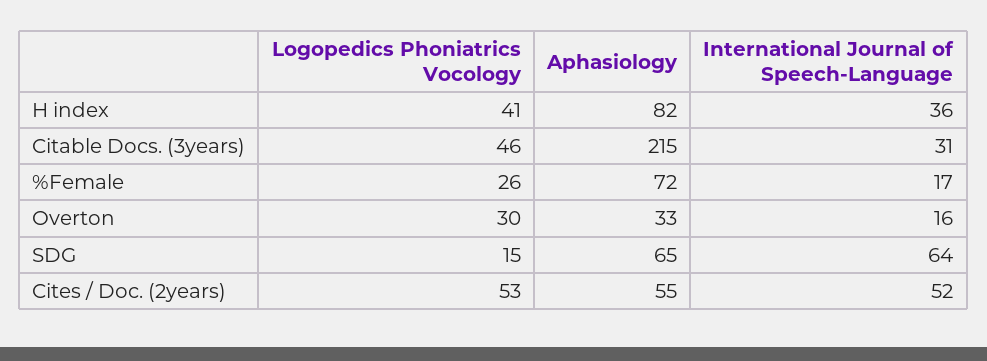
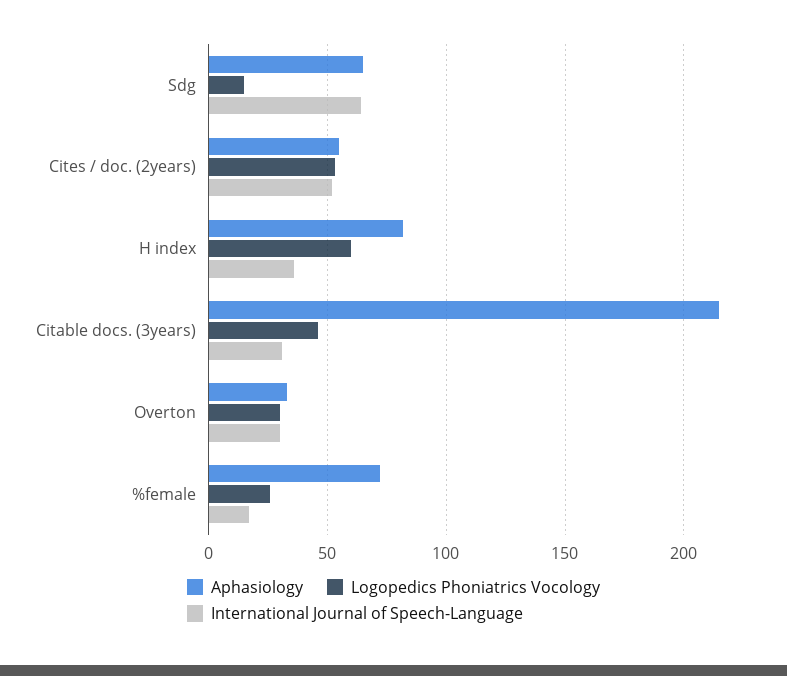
Logopedics Phoniatrics Vocology, H index: 41 -> 60
International Journal of Speech-Language, Overton: 16 -> 30

